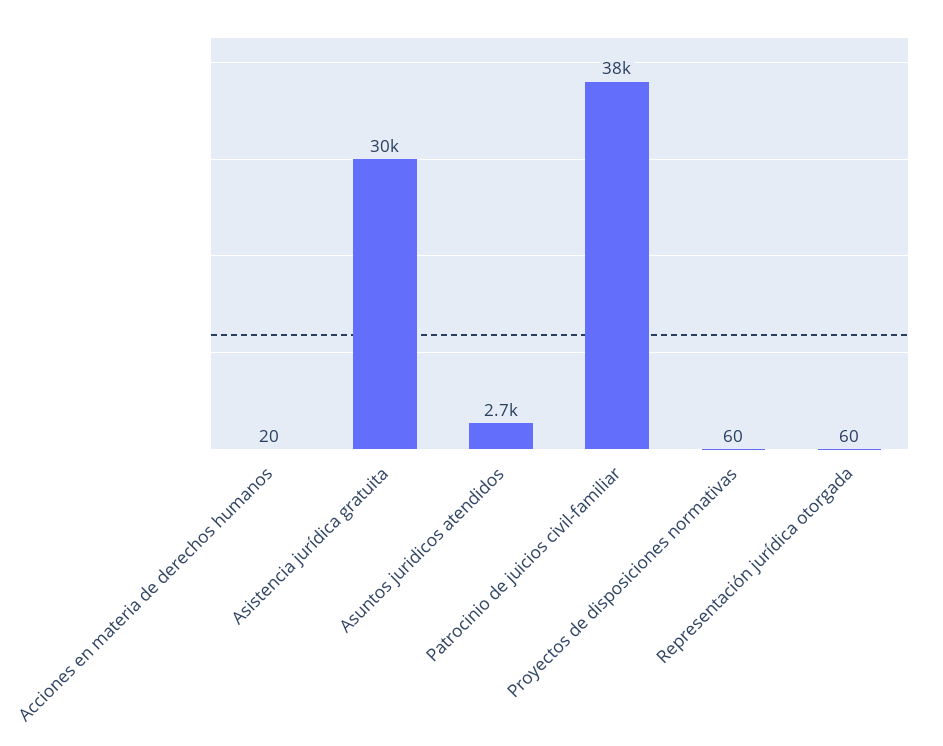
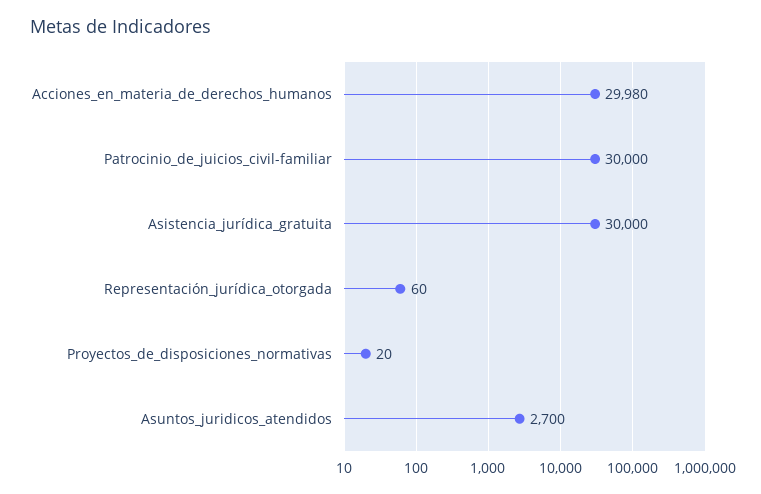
Acciones en materia de derechos humanos: 20 -> 29980
Patrocinio de juicios civil-familiar: 38000 -> 30000
Proyectos de disposiciones normativas: 60 -> 20

